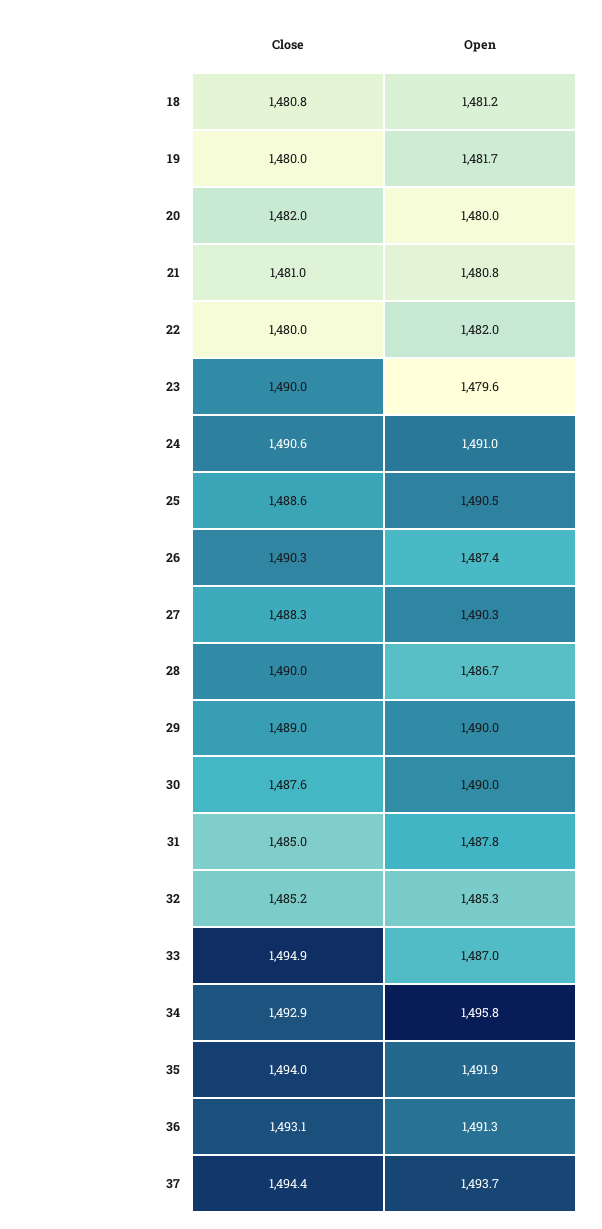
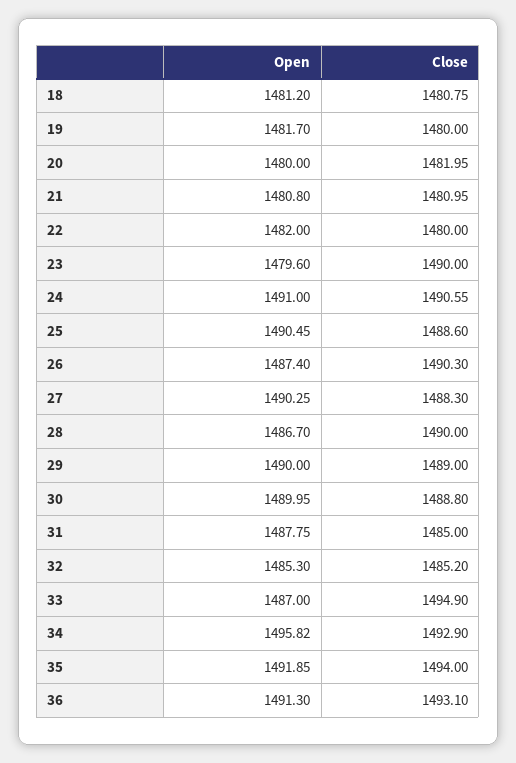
Close, 30: 1487.6 -> 1488.8
Close, 37: 1494.4 -> none
Open, 37: 1493.7 -> none

